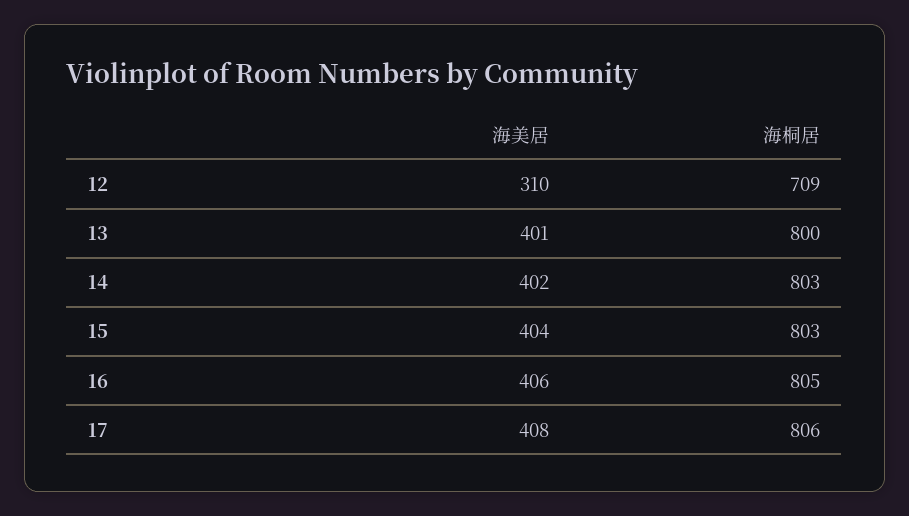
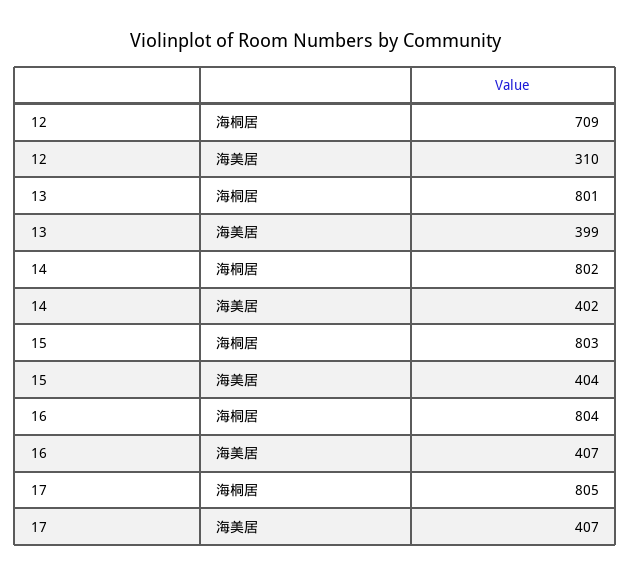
海美居, 13: 401 -> 399
海桐居, 13: 800 -> 801
海桐居, 14: 803 -> 802
海美居, 16: 406 -> 407
海桐居, 16: 805 -> 804
海美居, 17: 408 -> 407
海桐居, 17: 806 -> 805

